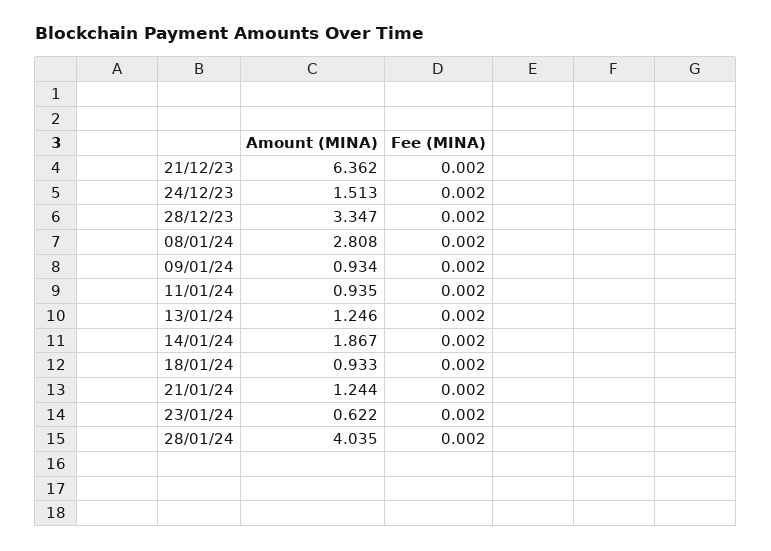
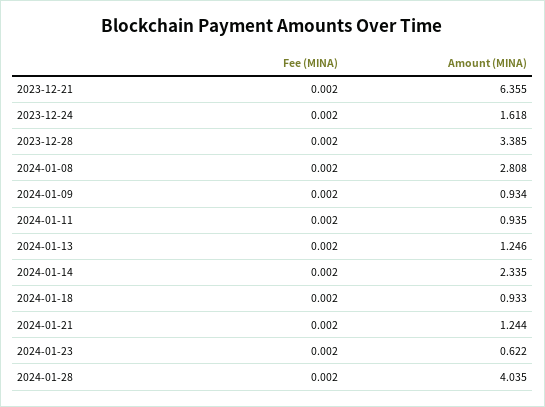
Amount (MINA), 21/12/23: 6.362 -> 6.355
Amount (MINA), 24/12/23: 1.513 -> 1.618
Amount (MINA), 28/12/23: 3.347 -> 3.385
Amount (MINA), 14/01/24: 1.867 -> 2.335

